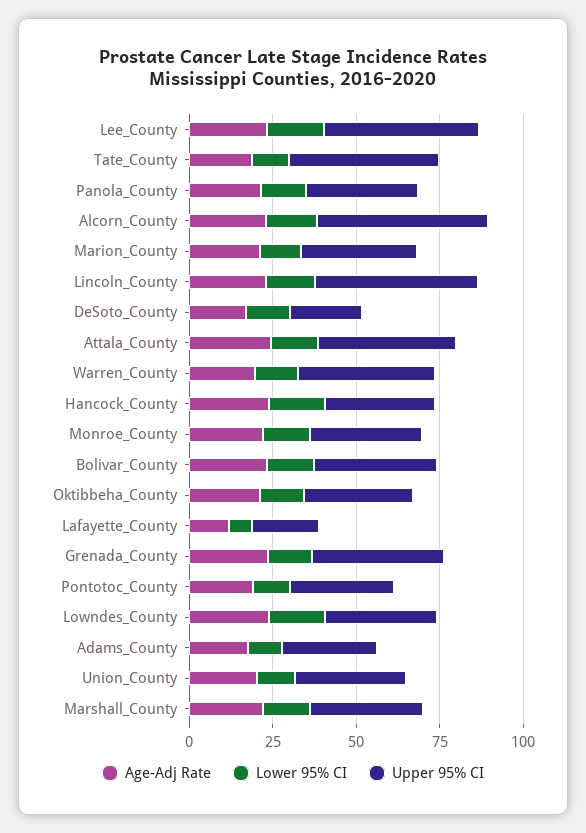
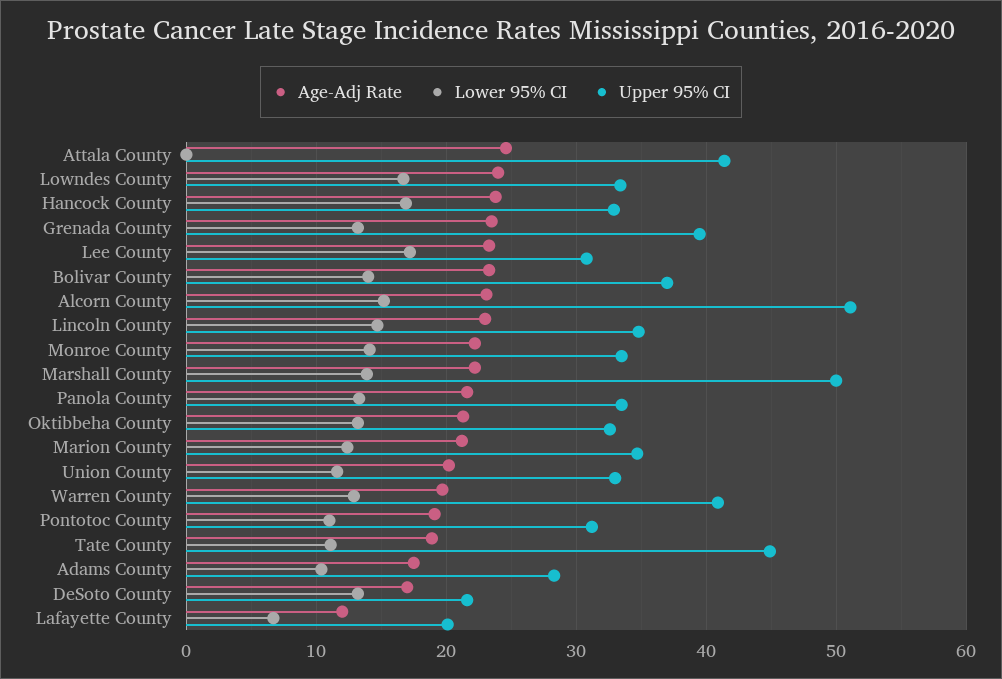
Upper 95% CI, Lee_County: 45 -> 31
Upper 95% CI, Lincoln_County: 50 -> 35
Lower 95% CI, Attala_County: 15 -> 0
Upper 95% CI, Marshall_County: 35 -> 50

